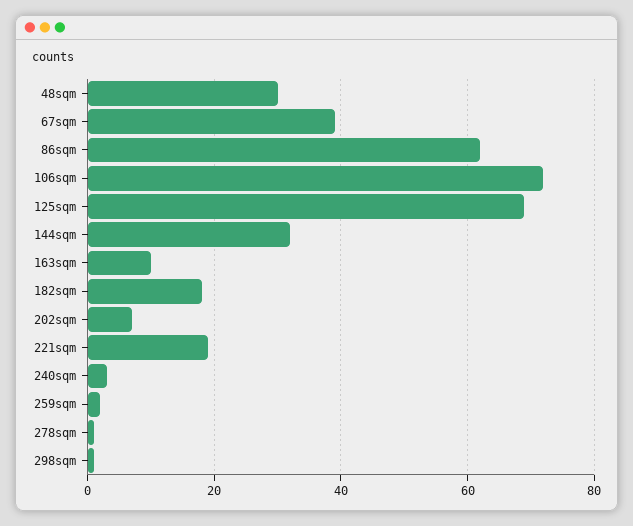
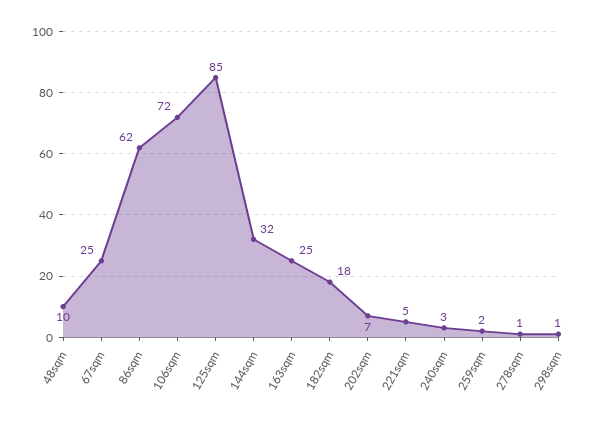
48sqm: 30 -> 10
67sqm: 40 -> 25
125sqm: 70 -> 85
163sqm: 10 -> 25
221sqm: 20 -> 5

